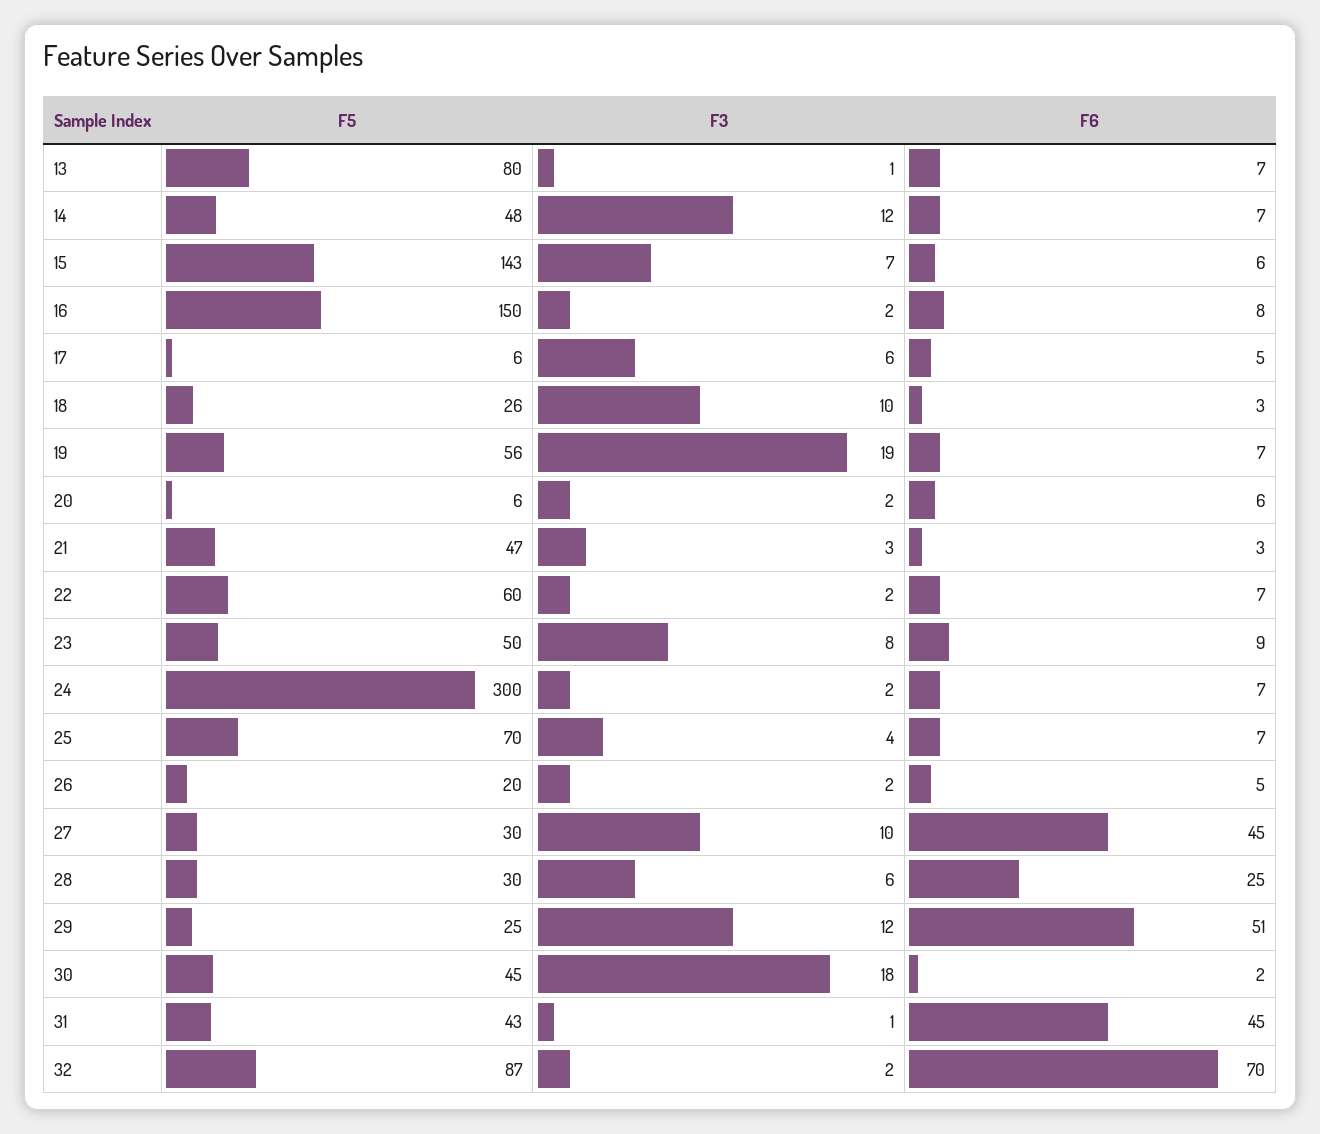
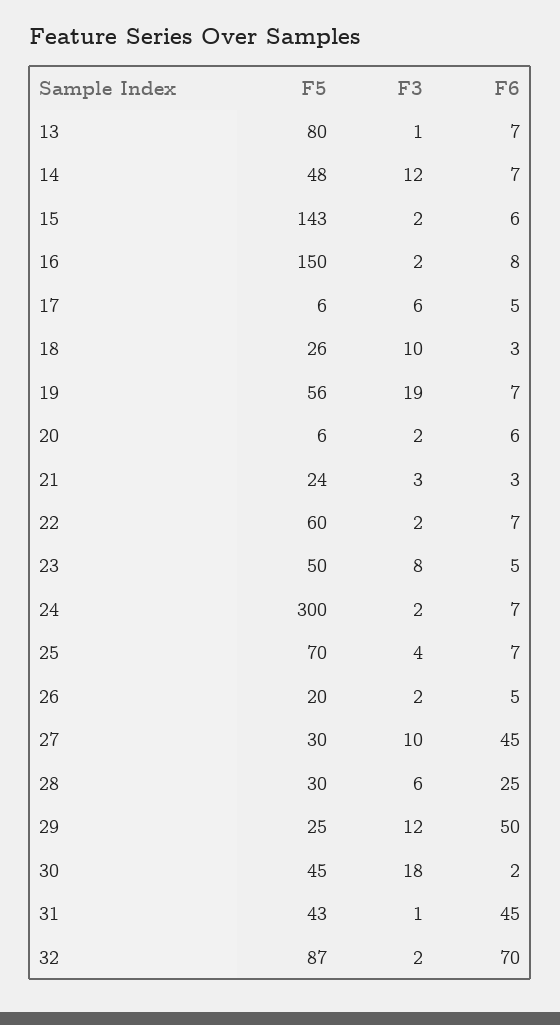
F3, 15: 7 -> 2
F5, 21: 47 -> 24
F6, 23: 9 -> 5
F6, 29: 51 -> 50

